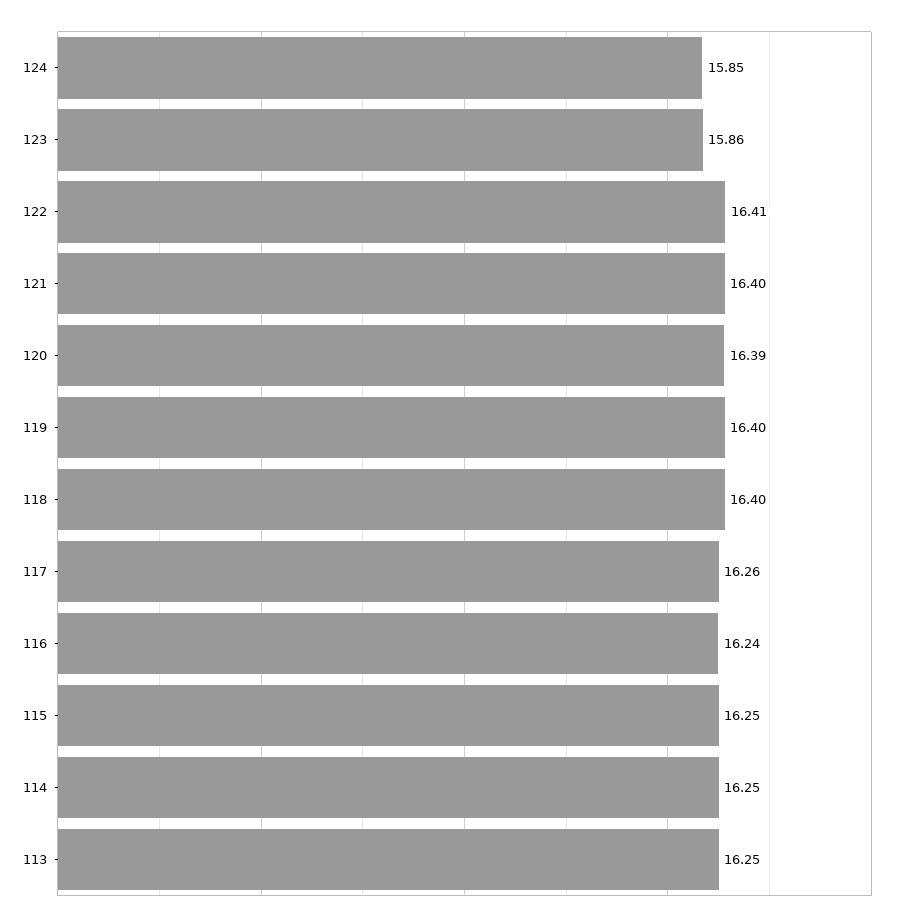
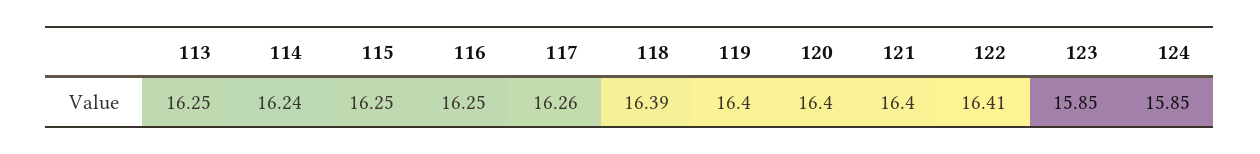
123: 15.86 -> 15.85
120: 16.39 -> 16.4
118: 16.4 -> 16.39
116: 16.24 -> 16.25
114: 16.25 -> 16.24

